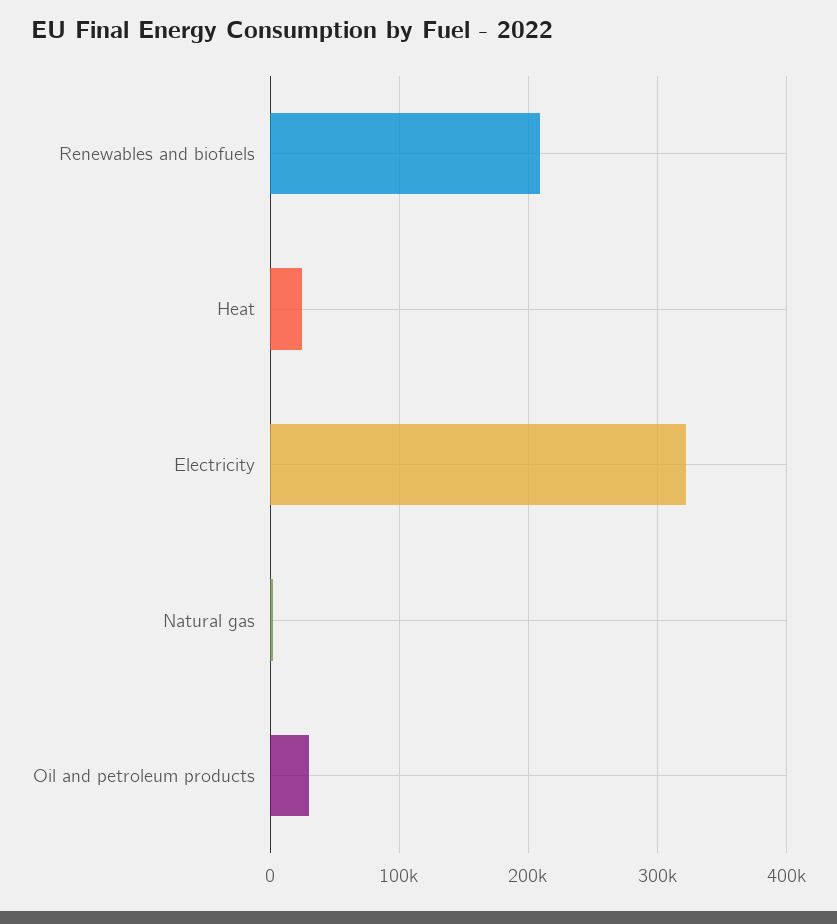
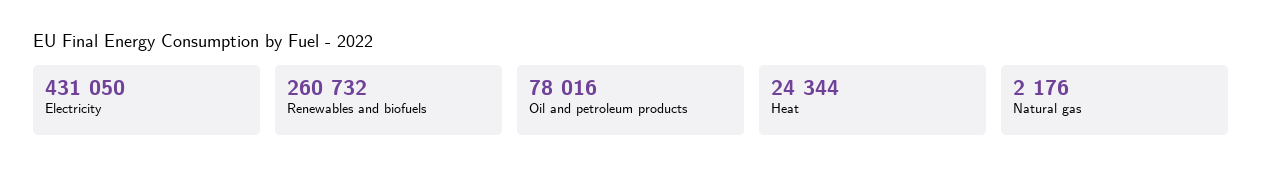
Renewables and biofuels: 210000 -> 260732
Electricity: 320000 -> 431050
Oil and petroleum products: 30000 -> 78016

